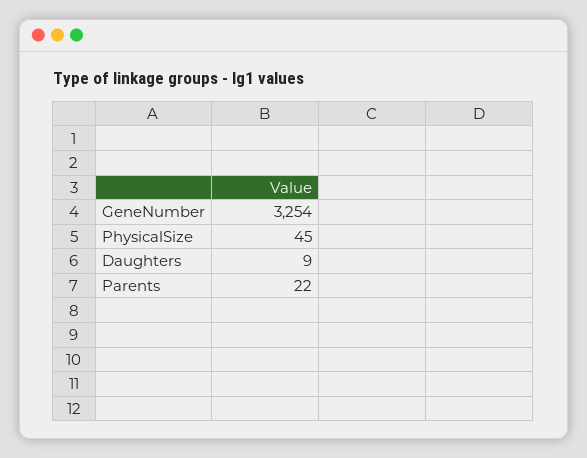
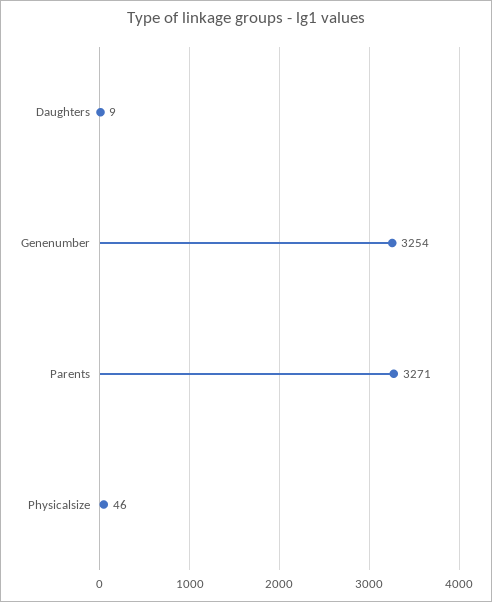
PhysicalSize: 45 -> 46
Parents: 22 -> 3271

